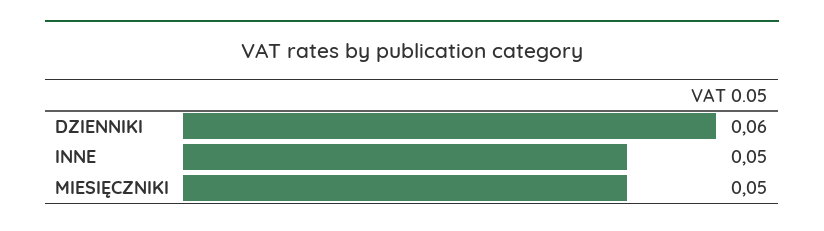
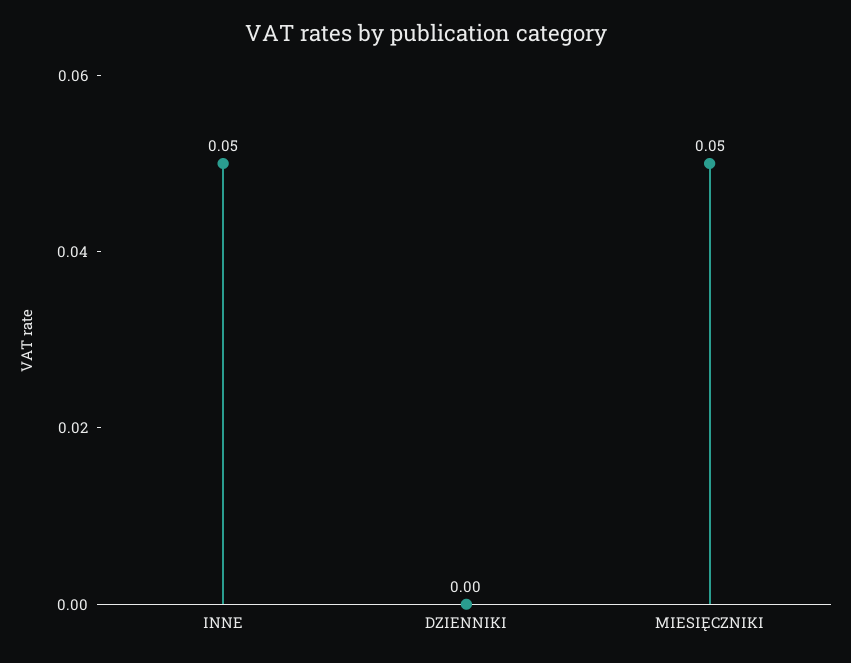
DZIENNIKI: 0.06 -> 0

